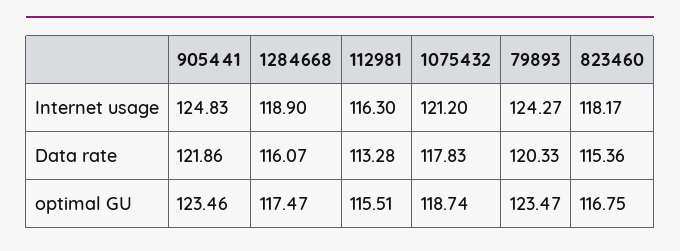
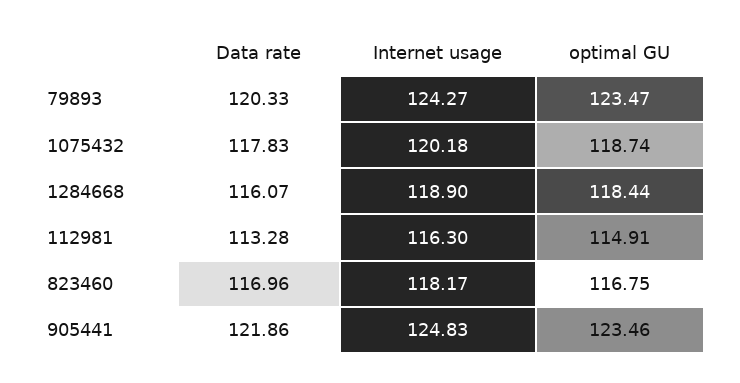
1075432, Internet usage: 121.2 -> 120.18
823460, Data rate: 115.36 -> 116.96
1284668, optimal GU: 117.47 -> 118.44
112981, optimal GU: 115.51 -> 114.91

